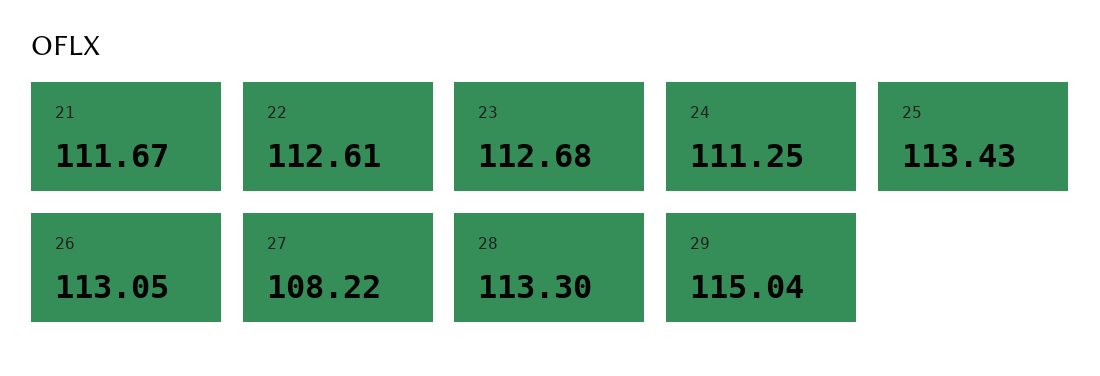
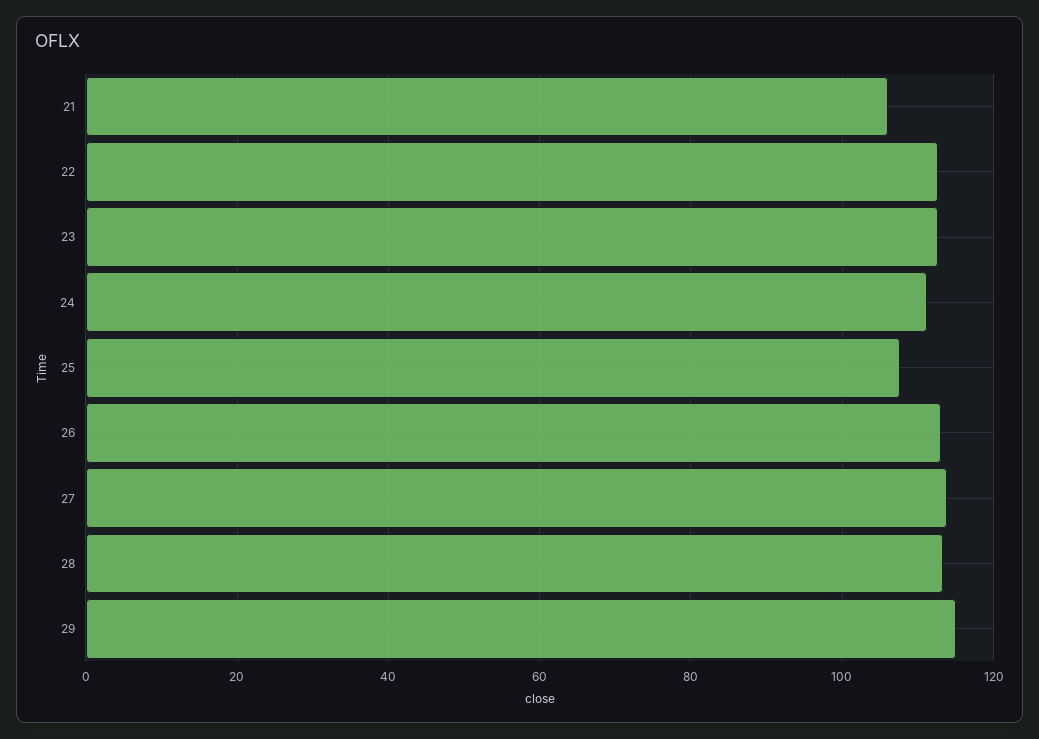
21: 111.67 -> 106
25: 113.43 -> 108
27: 108.22 -> 114

